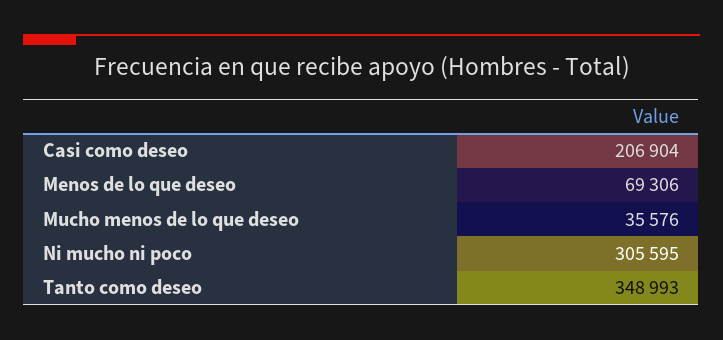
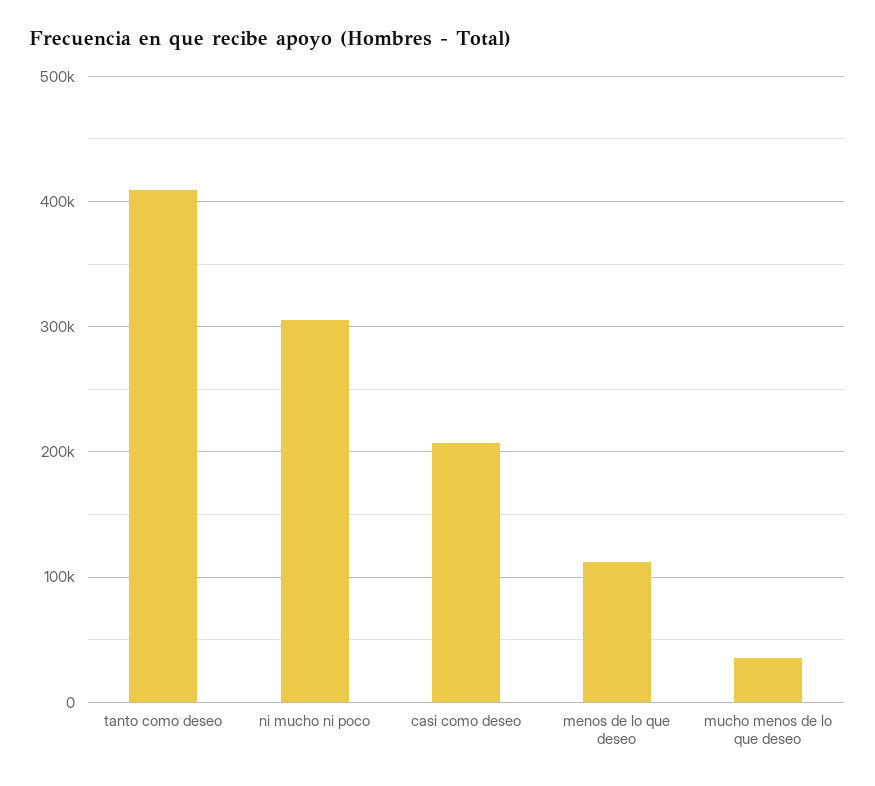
Menos de lo que deseo: 69306 -> 110000
Tanto como deseo: 348993 -> 410000

